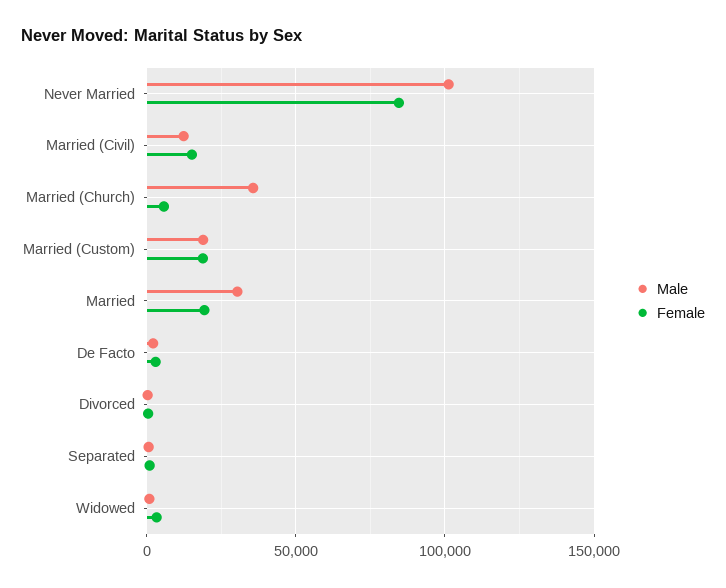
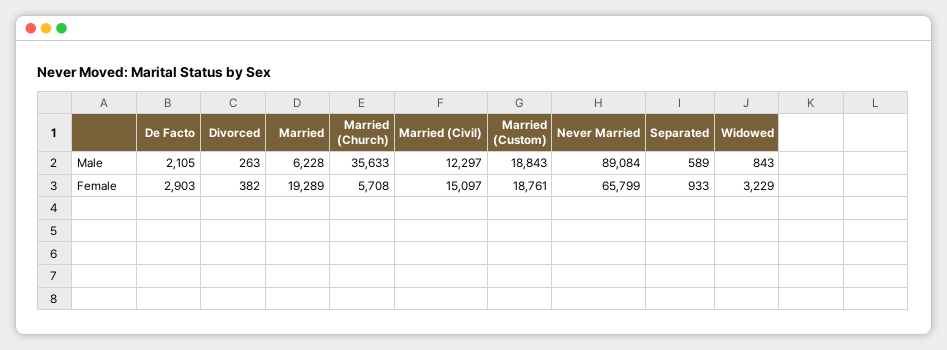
Male, Never Married: 100000 -> 89084
Female, Never Married: 85000 -> 65799
Male, Married: 30000 -> 6228

